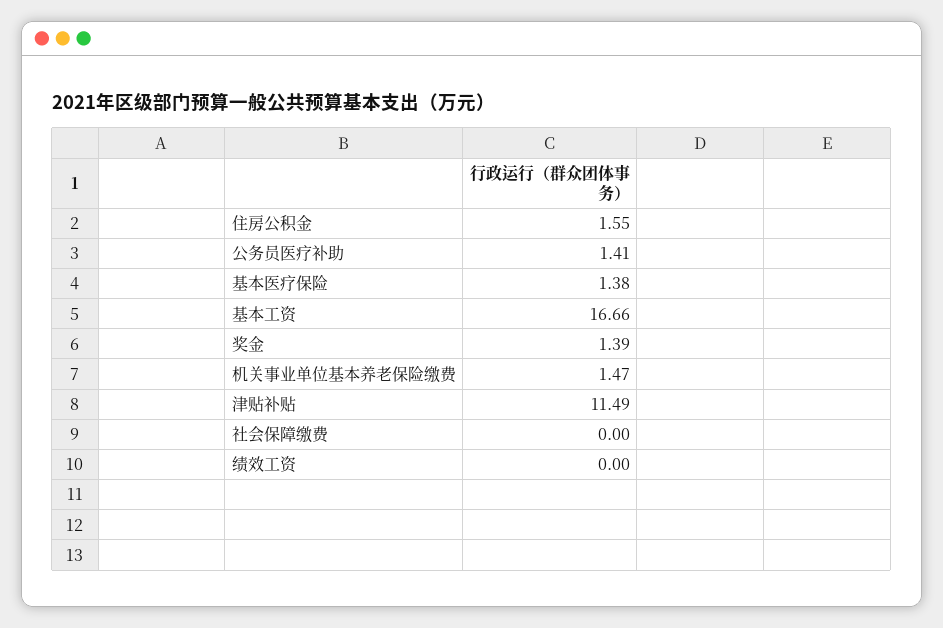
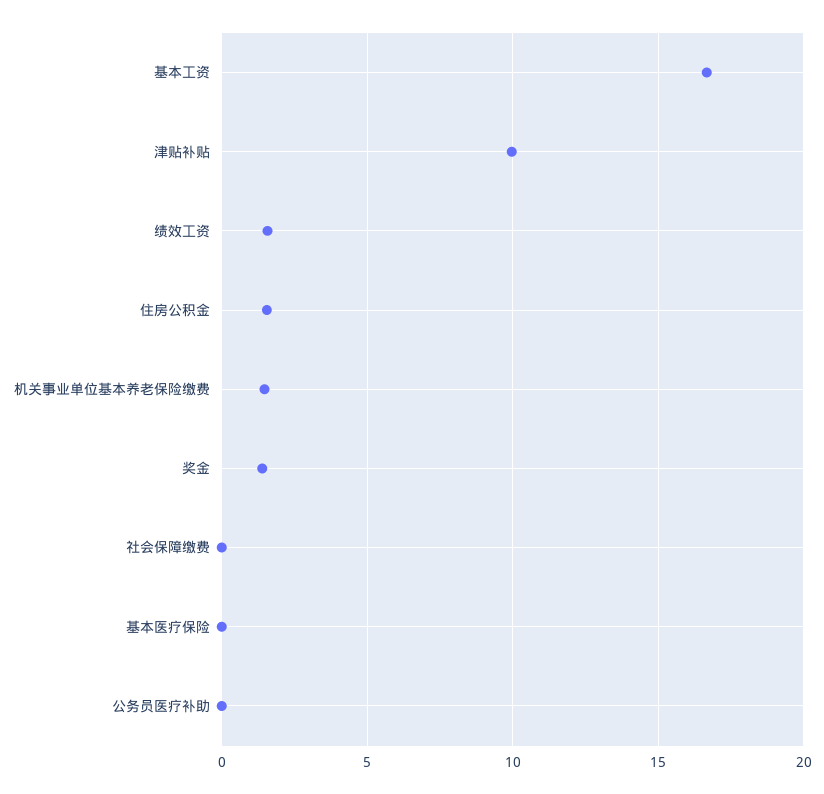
公务员医疗补助: 1.41 -> 0
基本医疗保险: 1.38 -> 0
津贴补贴: 11.49 -> 10
绩效工资: 0 -> 1.5

